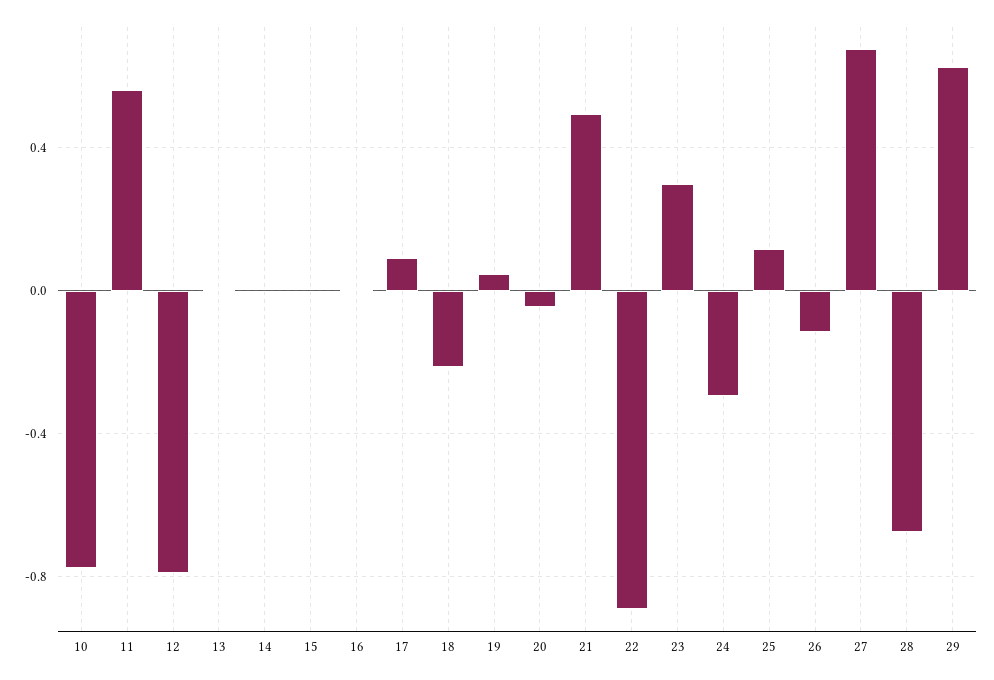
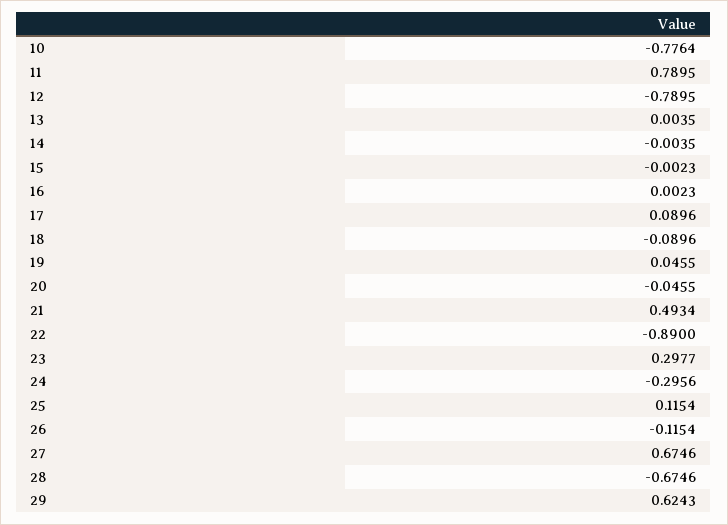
11: 0.55 -> 0.7895
18: -0.2 -> -0.0896

